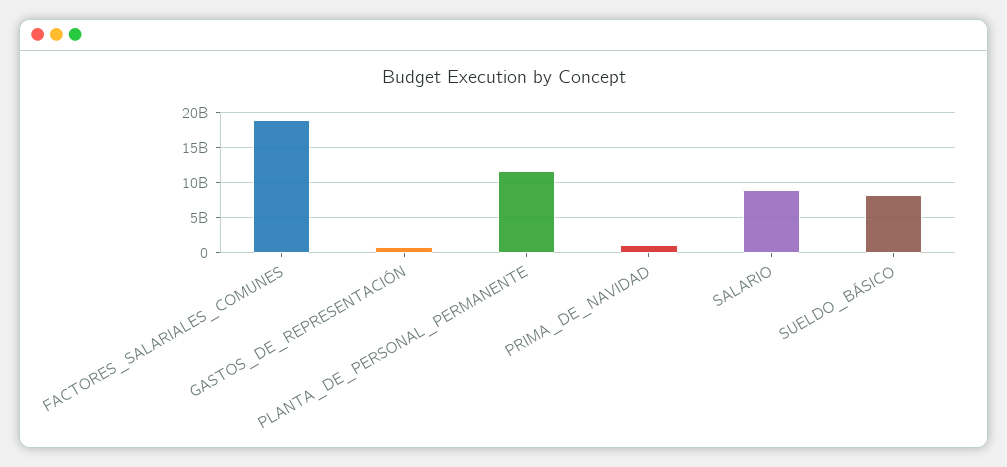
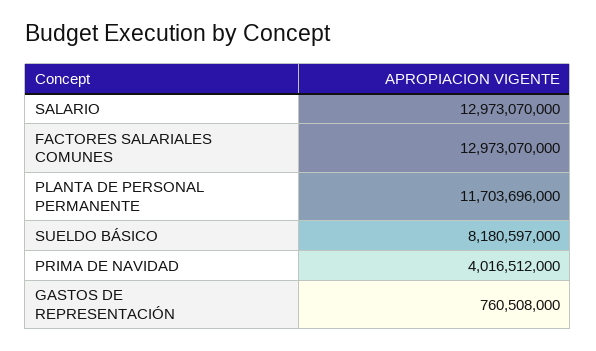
FACTORES_SALARIALES_COMUNES: 19000000000 -> 12973070000
PRIMA_DE_NAVIDAD: 1000000000 -> 4016512000
SALARIO: 9000000000 -> 12973070000

